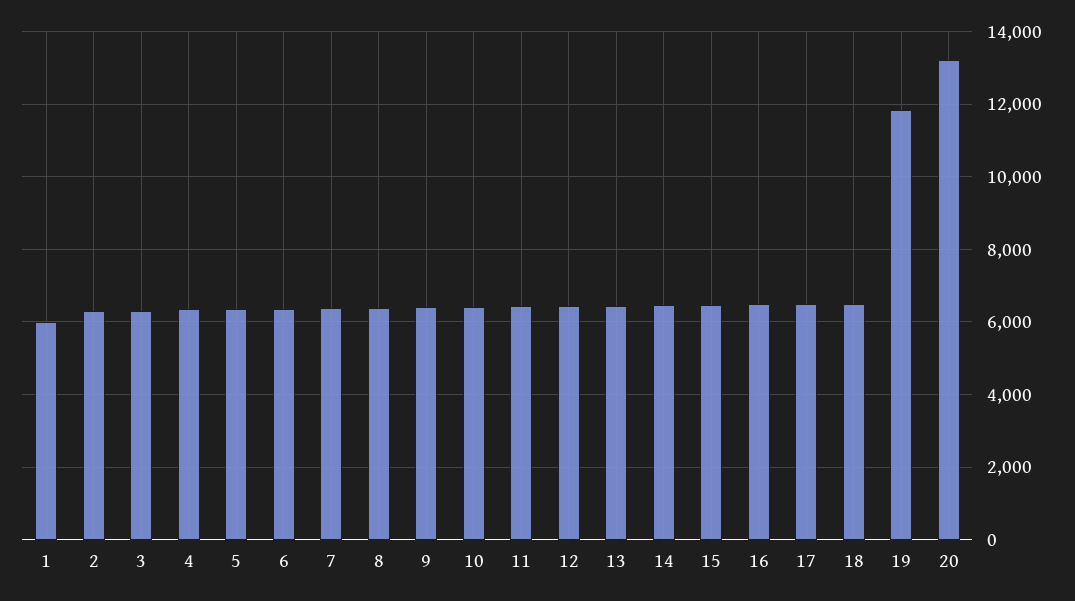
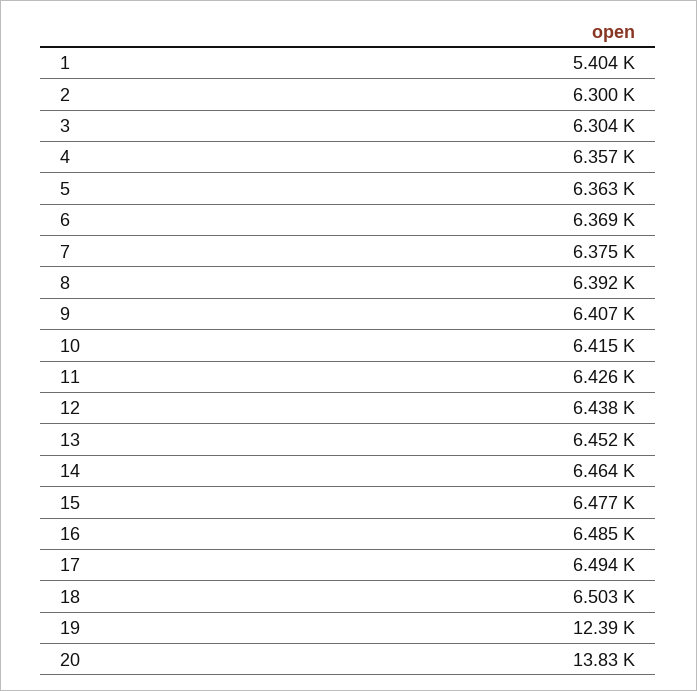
1: 6000 -> 5404
19: 11800 -> 12390
20: 13200 -> 13830

